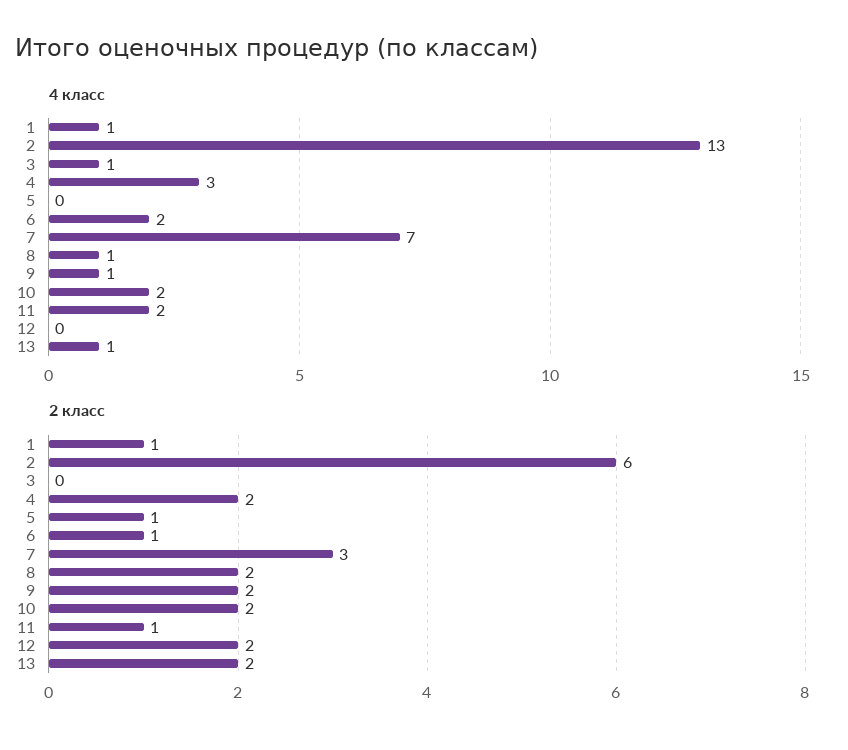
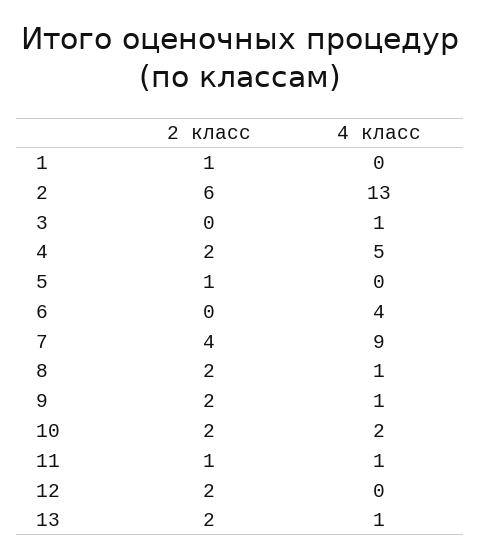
4 класс, 1: 1 -> 0
4 класс, 4: 3 -> 5
4 класс, 6: 2 -> 4
4 класс, 7: 7 -> 9
4 класс, 11: 2 -> 1
2 класс, 6: 1 -> 0
2 класс, 7: 3 -> 4

